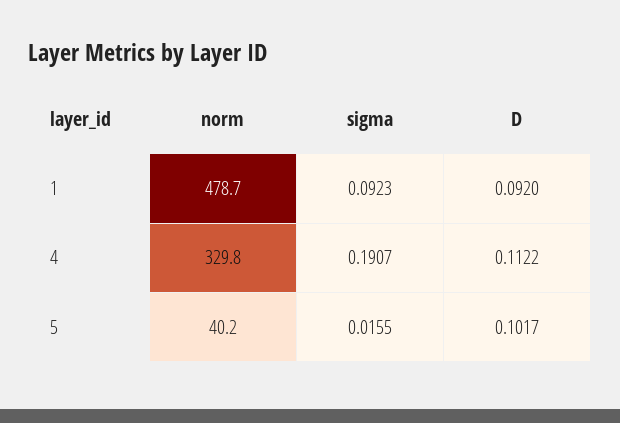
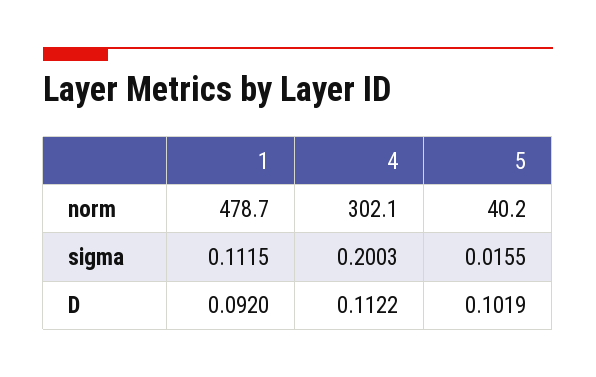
sigma, 1: 0.0923 -> 0.1115
norm, 4: 329.8 -> 302.1
sigma, 4: 0.1907 -> 0.2003
D, 5: 0.1017 -> 0.1019

